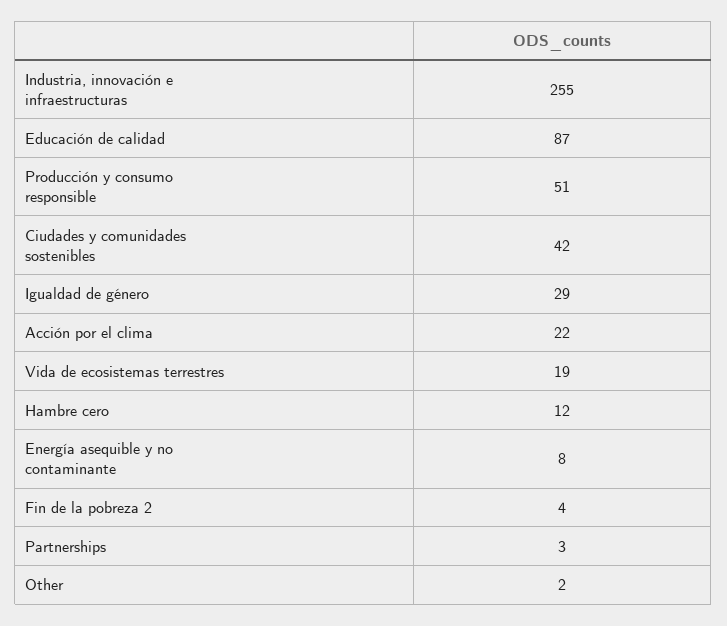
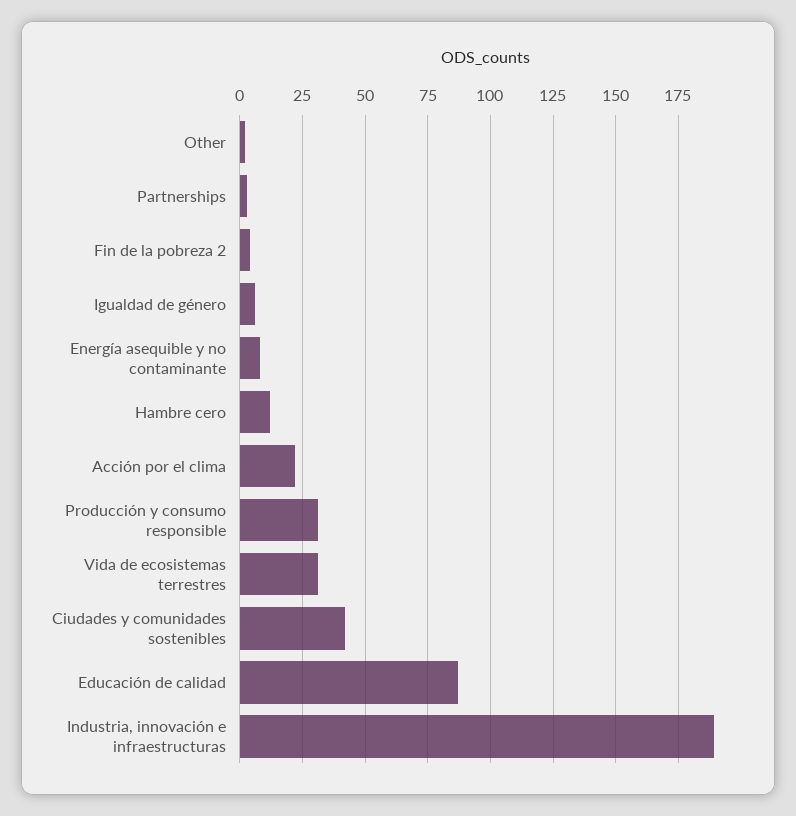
Industria, innovación e infraestructuras: 255 -> 190
Producción y consumo responsible: 51 -> 30
Igualdad de género: 29 -> 5
Vida de ecosistemas terrestres: 19 -> 30

